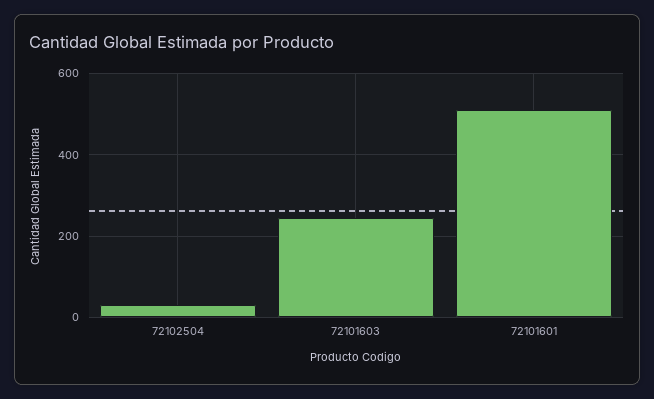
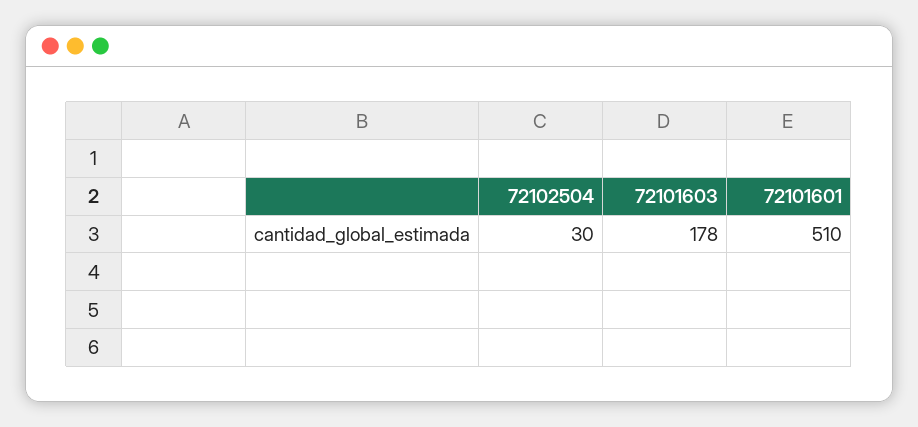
72101603: 240 -> 178

